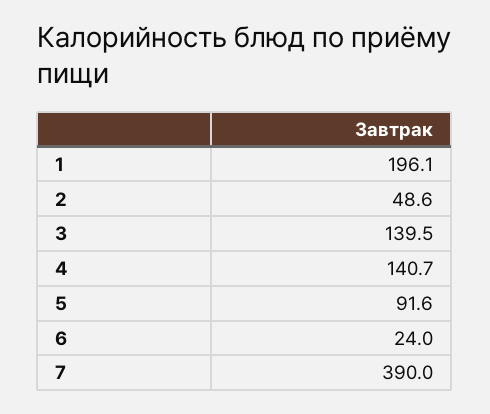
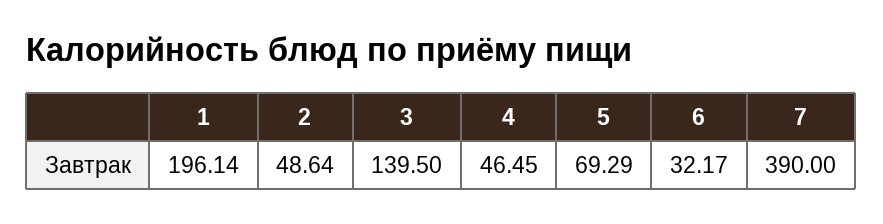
4: 140.7 -> 46.45
5: 91.6 -> 69.29
6: 24 -> 32.17

